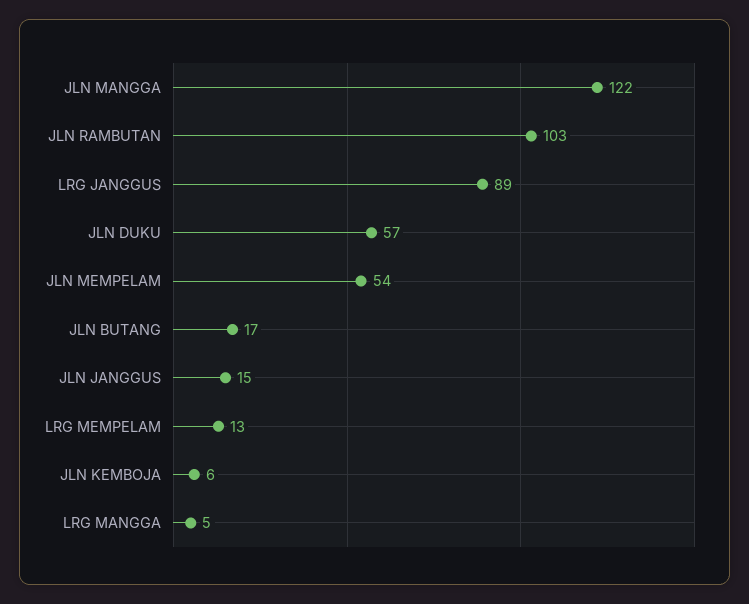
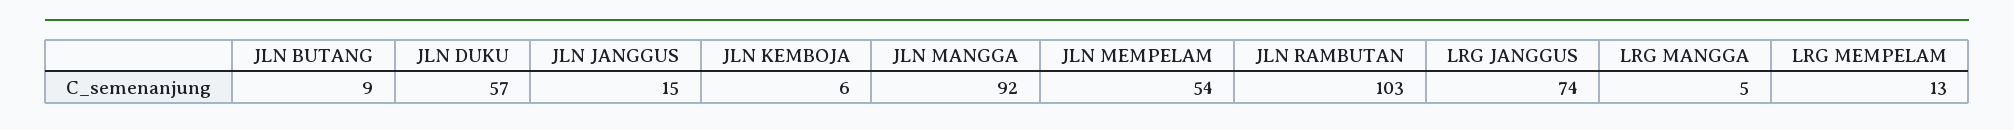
JLN MANGGA: 122 -> 92
LRG JANGGUS: 89 -> 74
JLN BUTANG: 17 -> 9

